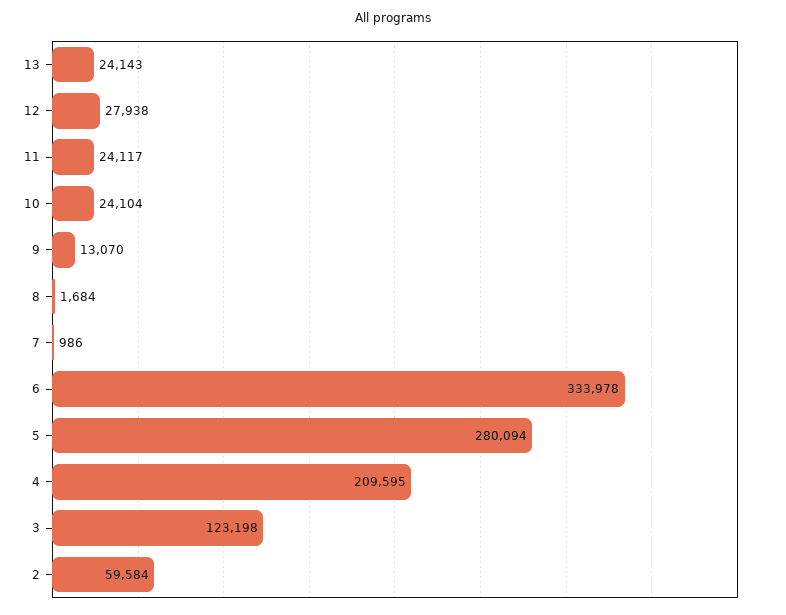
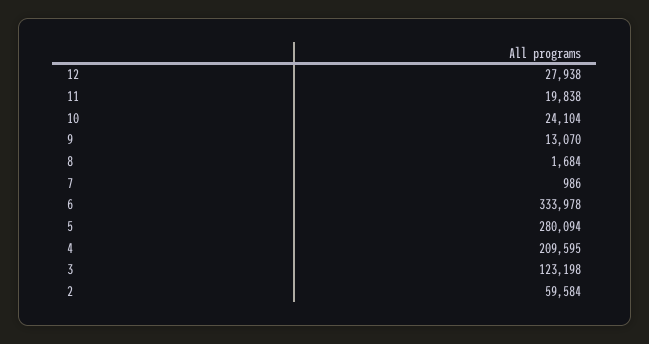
13: 24143 -> none
11: 24117 -> 19838

